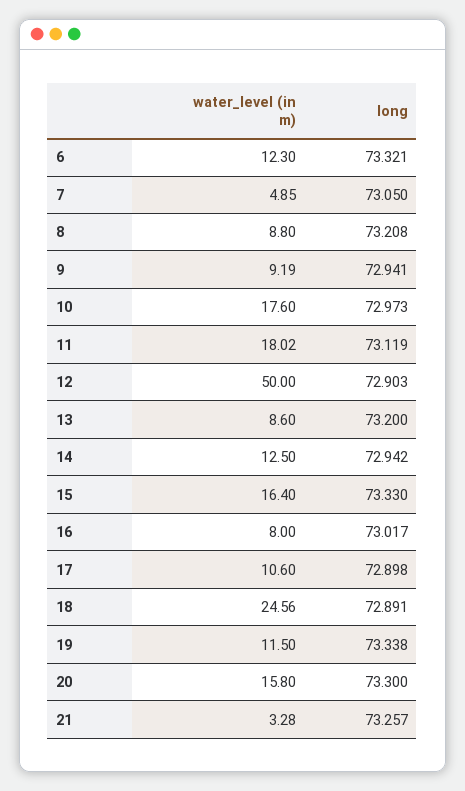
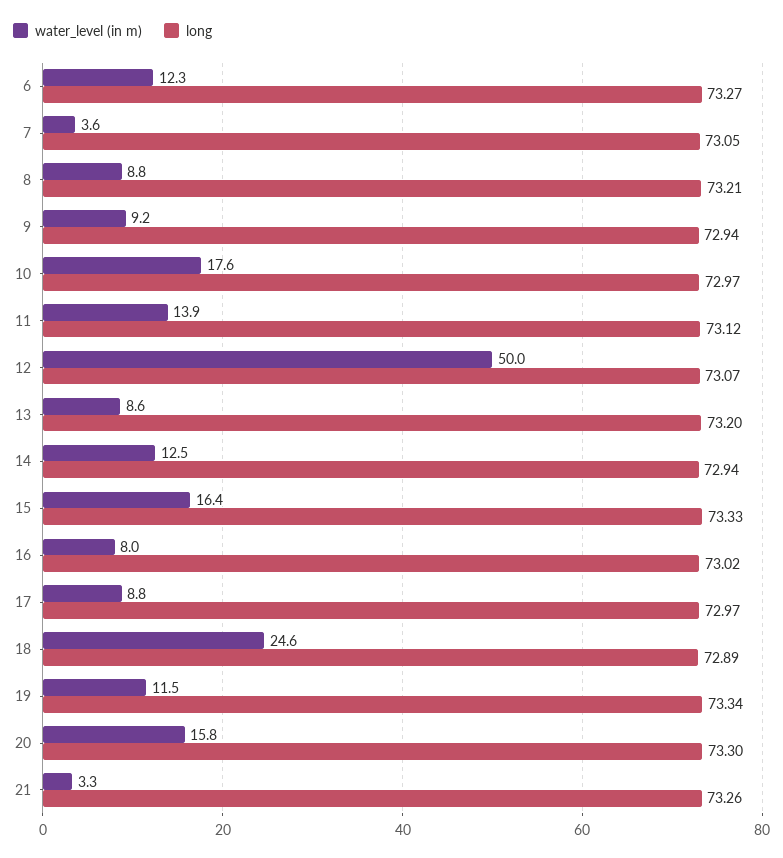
long, 6: 73.321 -> 73.27
water_level (in m), 7: 4.85 -> 3.6
water_level (in m), 11: 18.02 -> 13.9
long, 12: 72.903 -> 73.07
water_level (in m), 17: 10.6 -> 8.8
long, 17: 72.898 -> 72.97

